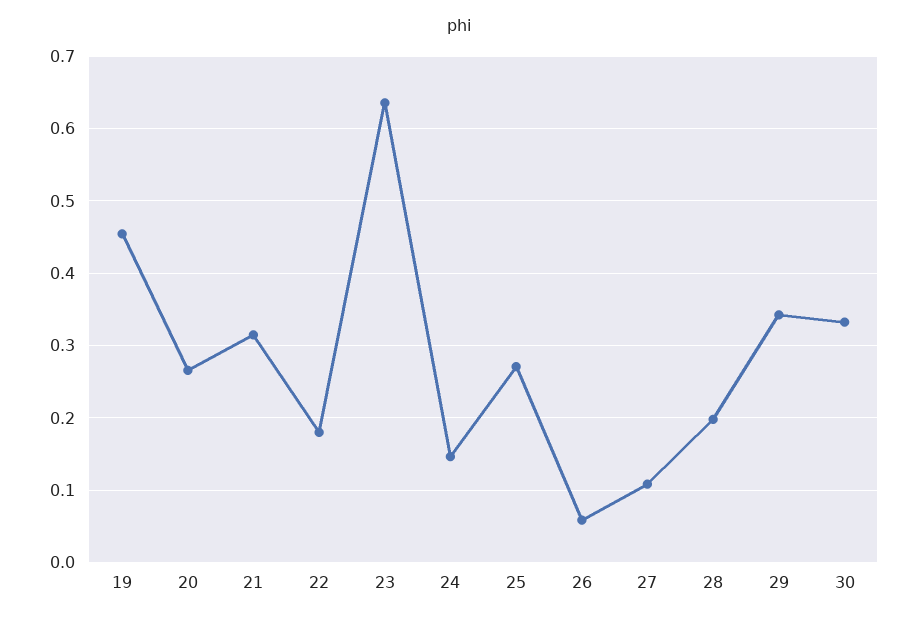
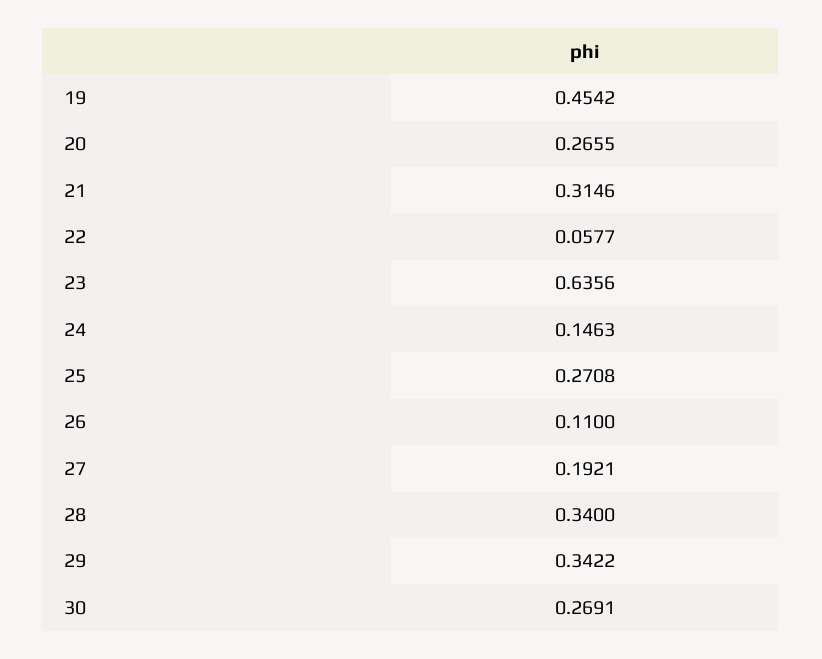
22: 0.18 -> 0.0577
26: 0.06 -> 0.11
27: 0.11 -> 0.1921
28: 0.2 -> 0.34
30: 0.33 -> 0.2691

